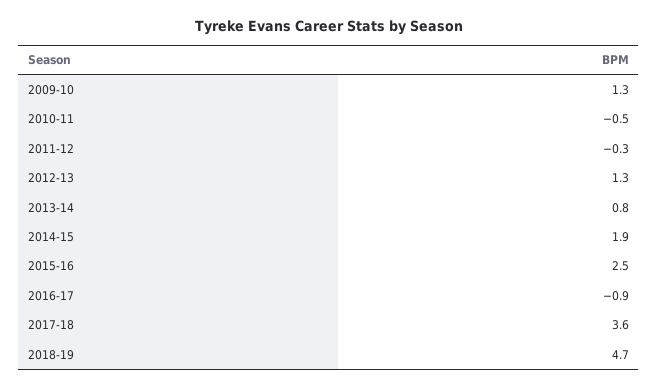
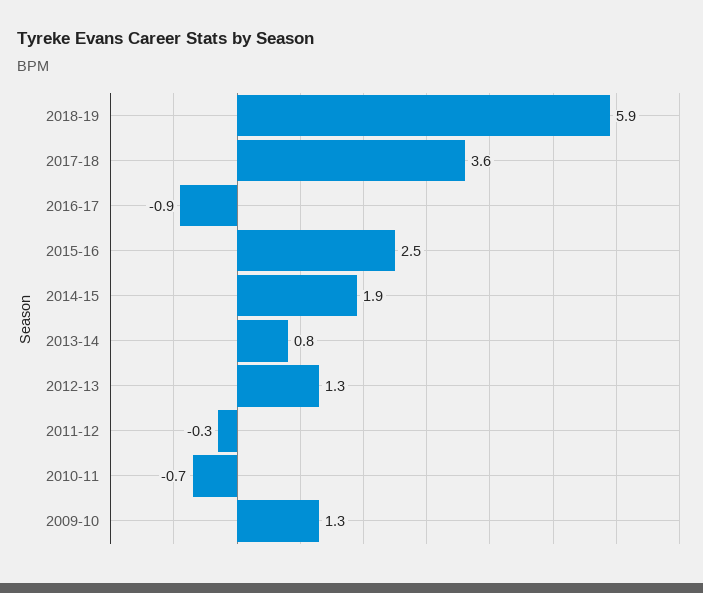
2010-11: -0.5 -> -0.7
2018-19: 4.7 -> 5.9

